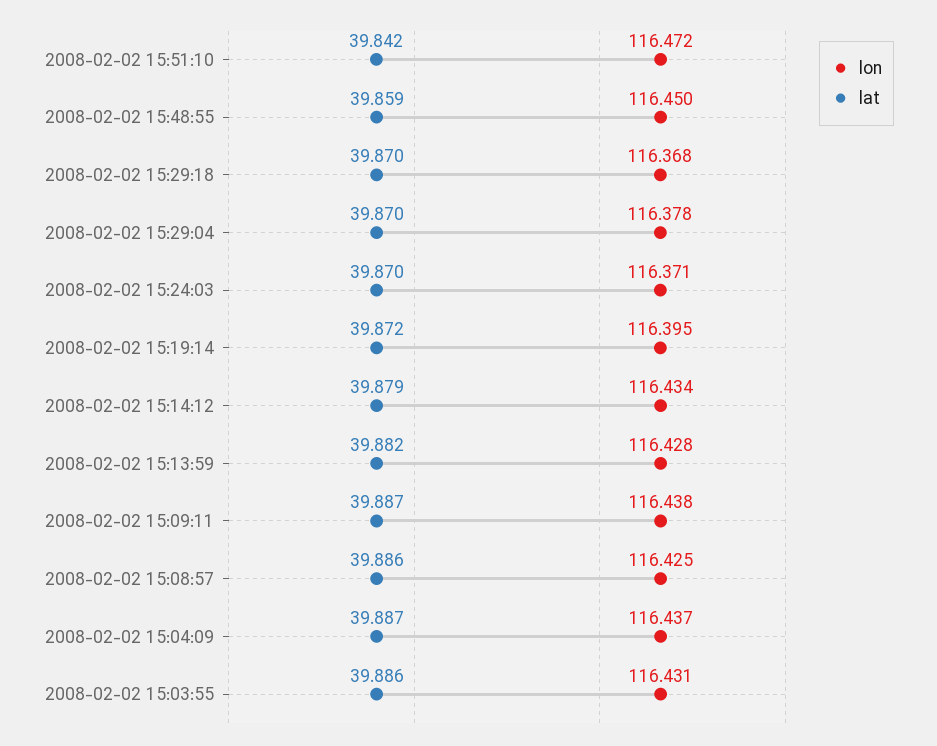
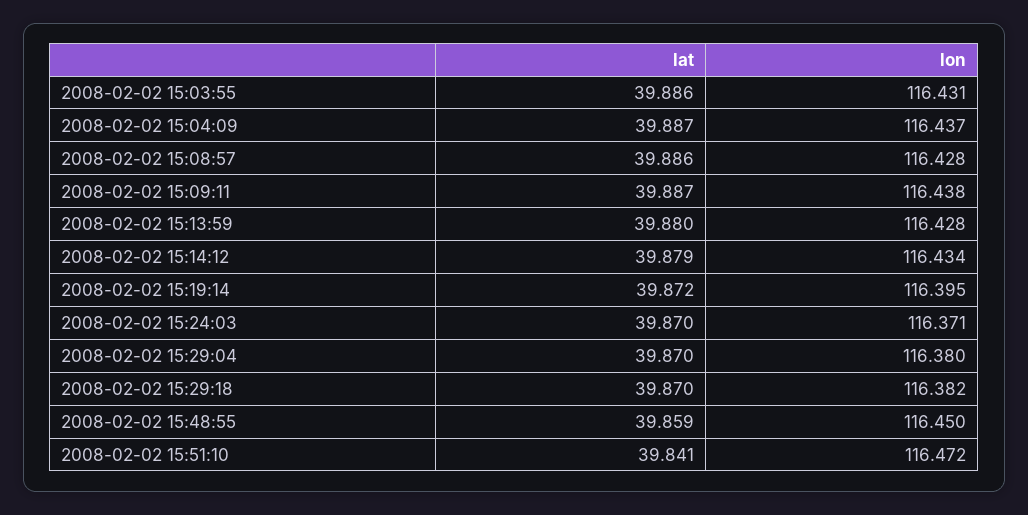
lat, 2008-02-02 15:51:10: 39.842 -> 39.841
lon, 2008-02-02 15:29:18: 116.368 -> 116.382
lon, 2008-02-02 15:29:04: 116.378 -> 116.38
lat, 2008-02-02 15:13:59: 39.882 -> 39.88
lon, 2008-02-02 15:08:57: 116.425 -> 116.428

